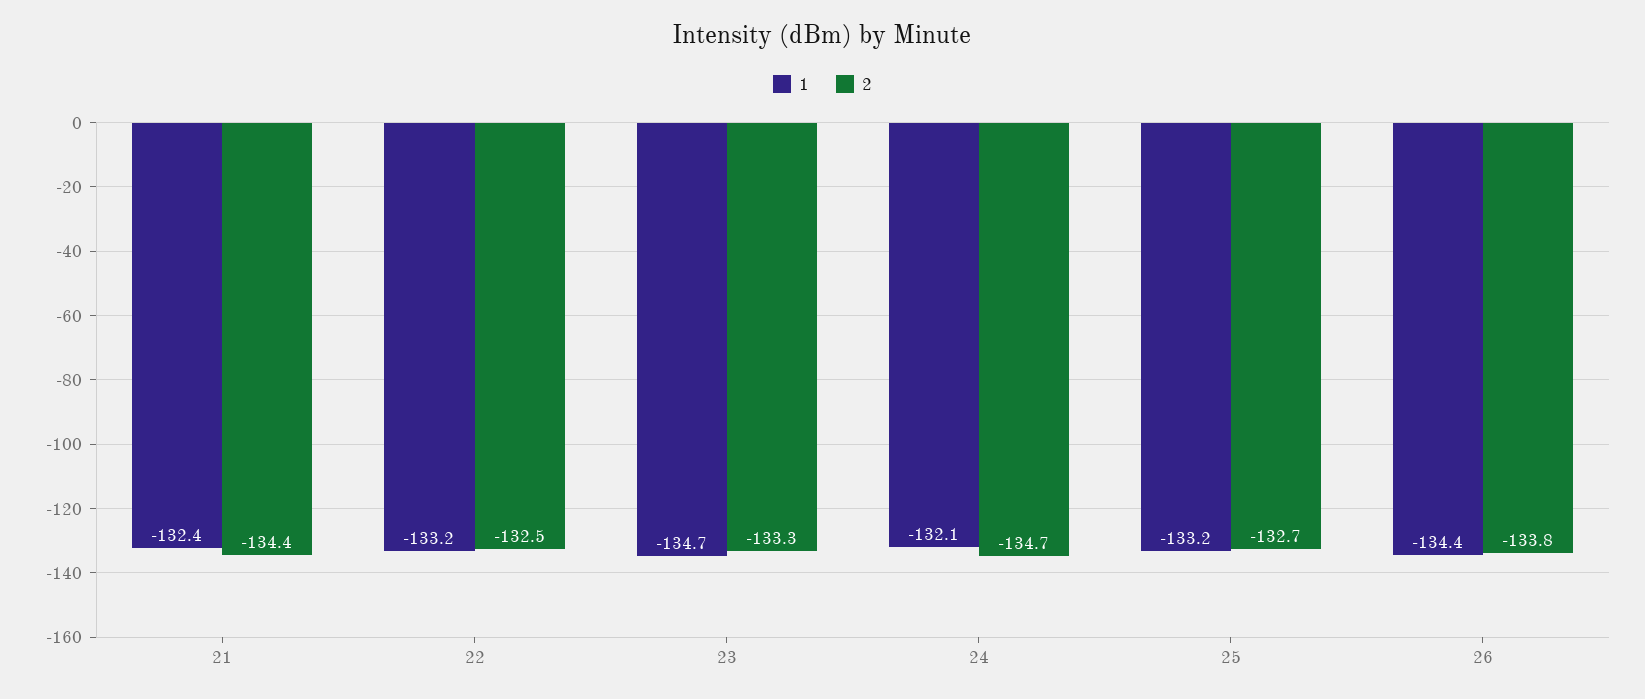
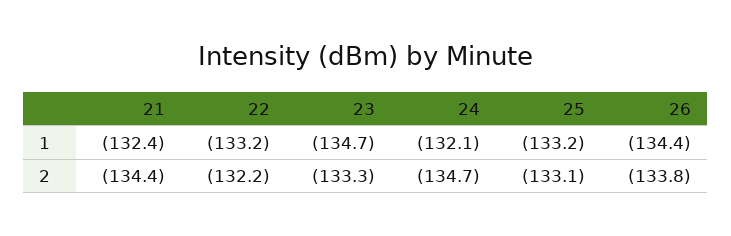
2, 22: -132.5 -> -132.2
2, 25: -132.7 -> -133.1

